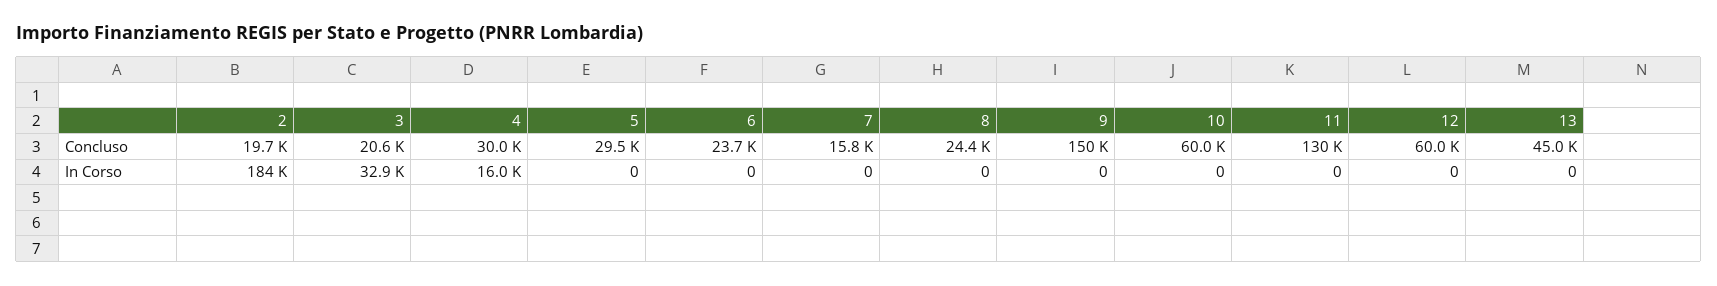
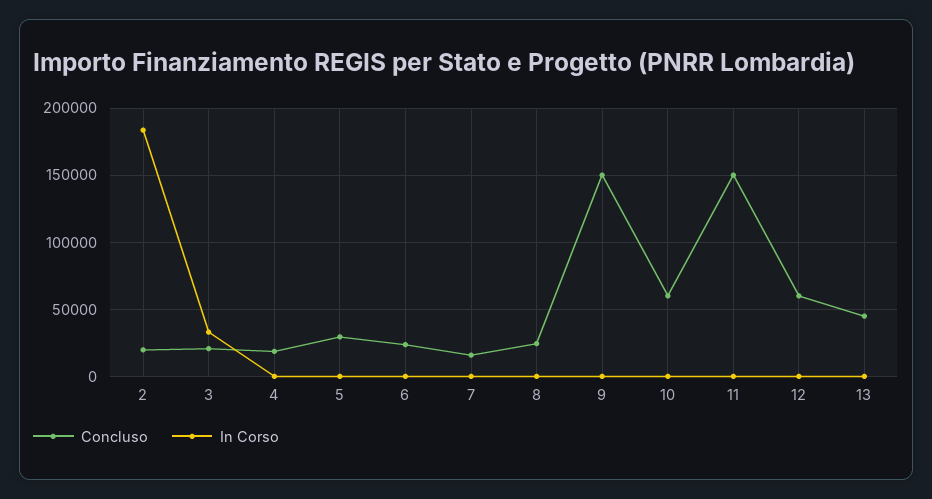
Concluso, 4: 30000 -> 20000
Concluso, 11: 130000 -> 150000
In Corso, 4: 16000 -> 0

